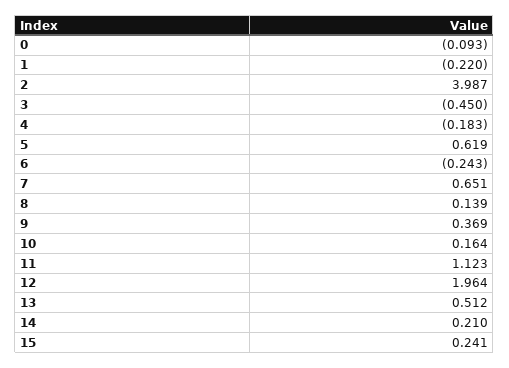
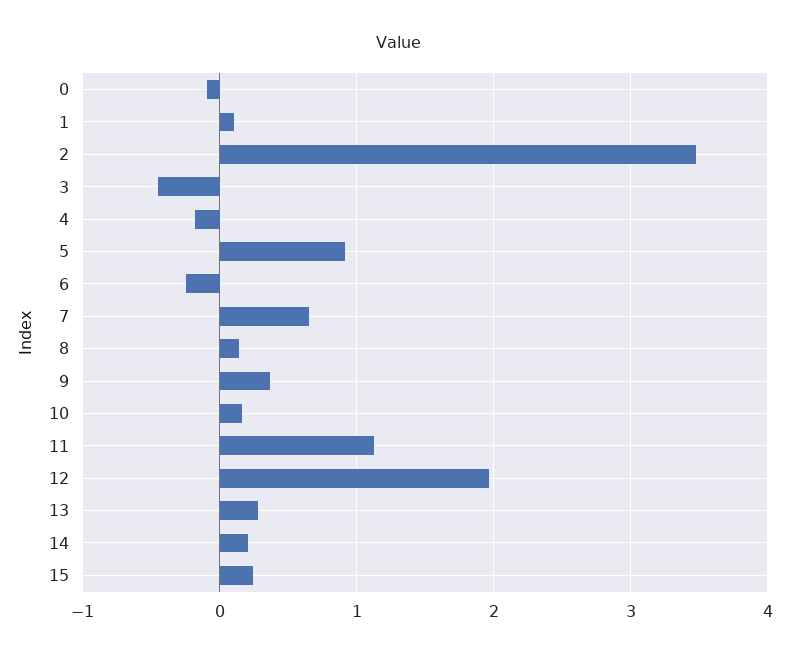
1: -0.22 -> 0.1
2: 3.987 -> 3.5
5: 0.619 -> 0.9
13: 0.512 -> 0.3

